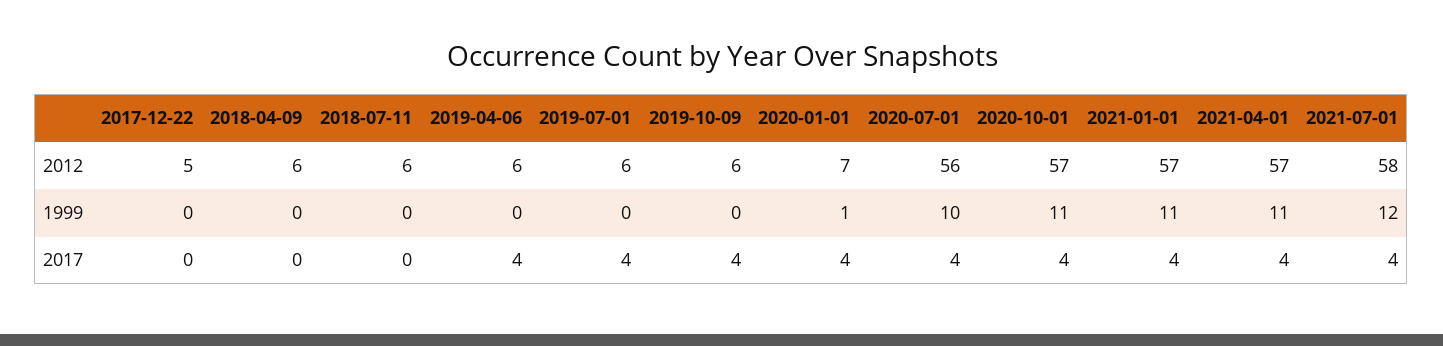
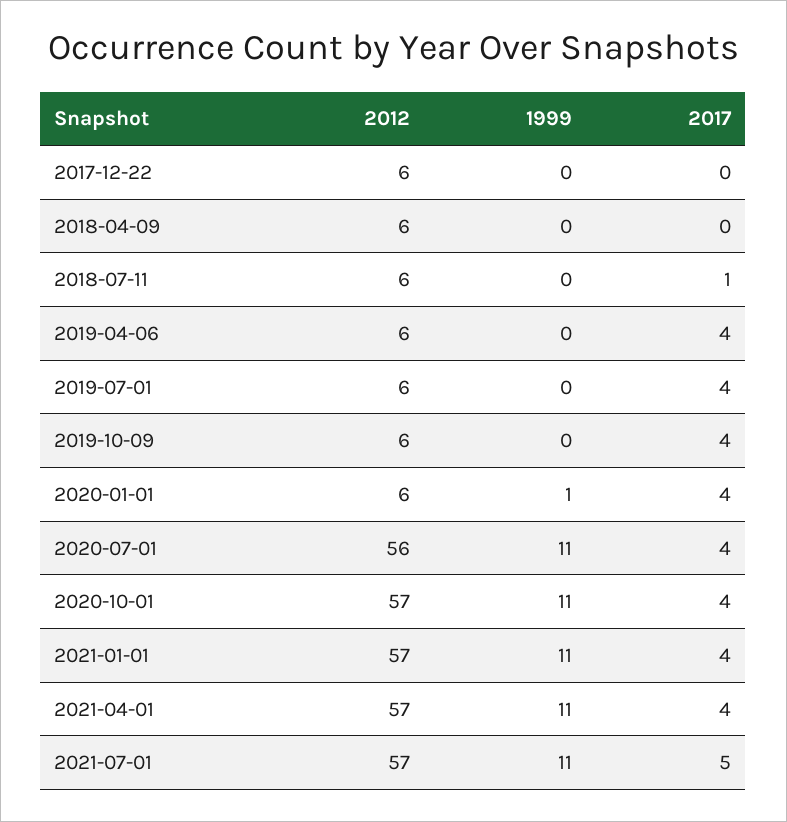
2017-12-22, 2012: 5 -> 6
2020-01-01, 2012: 7 -> 6
2021-07-01, 2012: 58 -> 57
2020-07-01, 1999: 10 -> 11
2021-07-01, 1999: 12 -> 11
2018-07-11, 2017: 0 -> 1
2021-07-01, 2017: 4 -> 5

